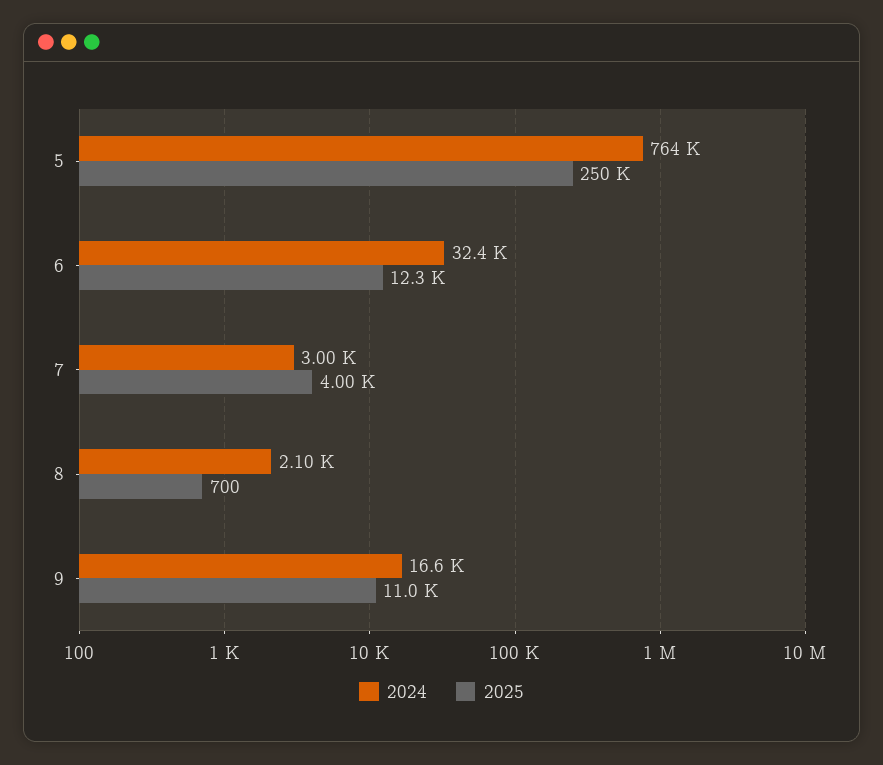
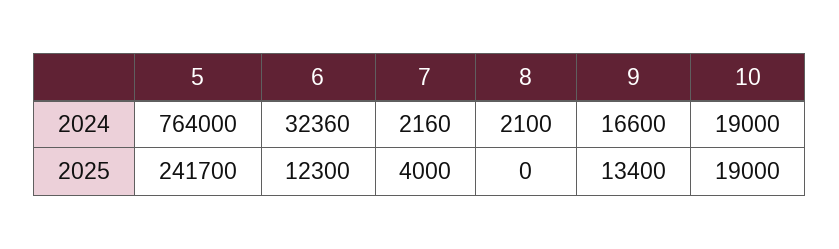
2025, 5: 250000 -> 241700
2024, 7: 3000 -> 2160
2025, 8: 700 -> 0
2025, 9: 11000 -> 13400
2024, 10: none -> 19000
2025, 10: none -> 19000

